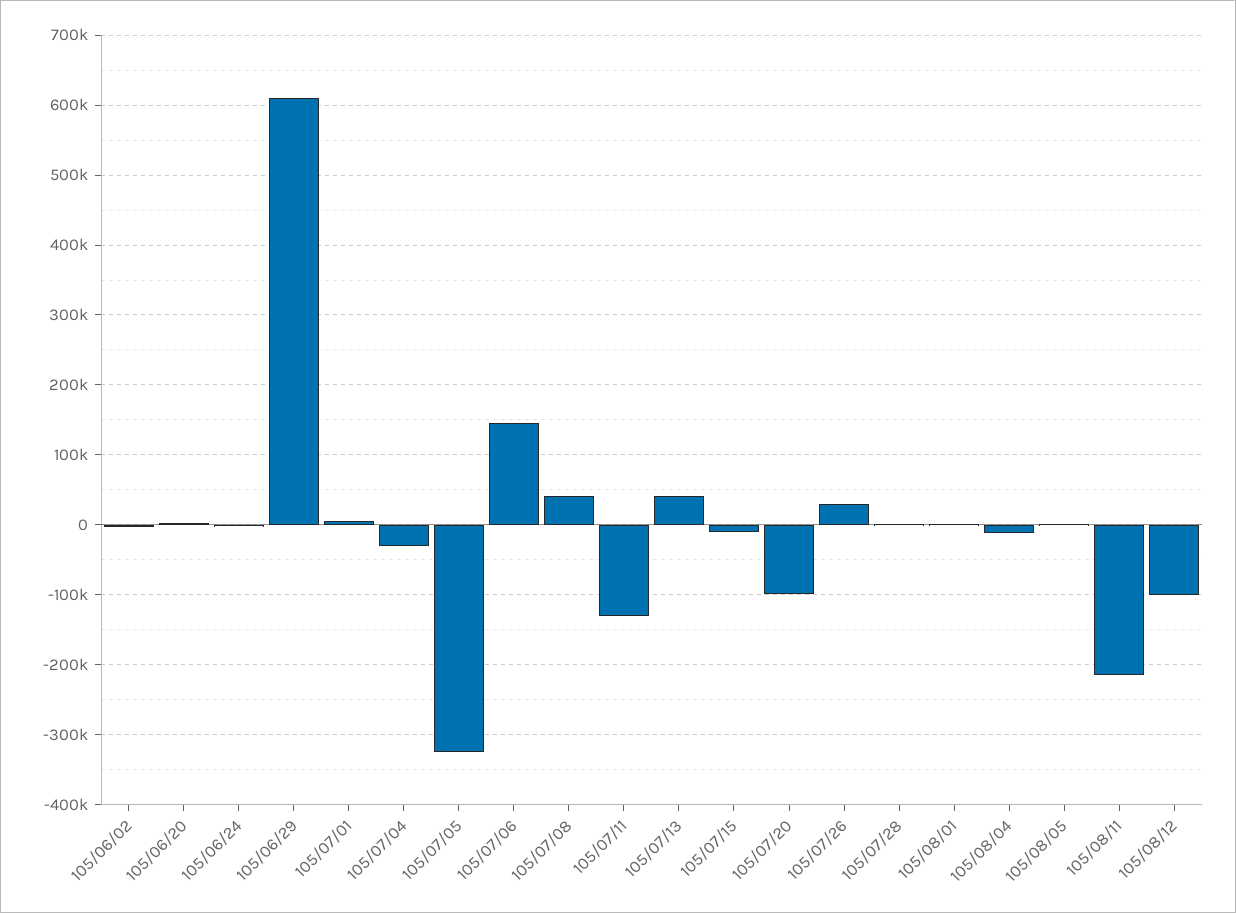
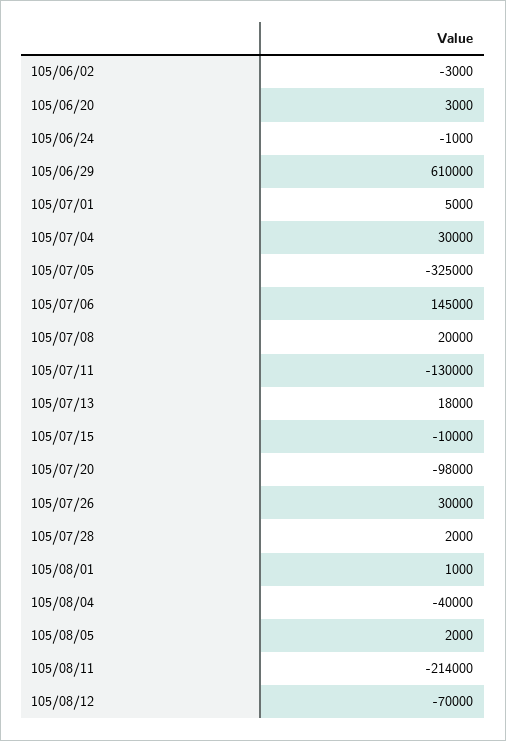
105/07/04: -30000 -> 30000
105/07/08: 40000 -> 20000
105/07/13: 40000 -> 18000
105/08/04: -10000 -> -40000
105/08/12: -100000 -> -70000

